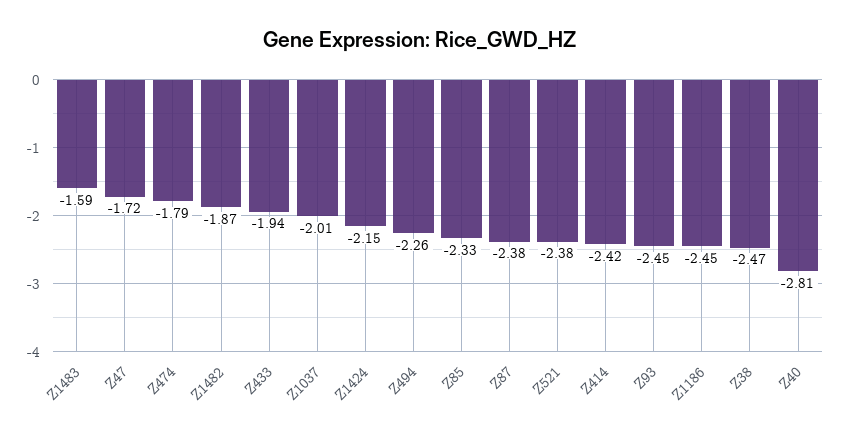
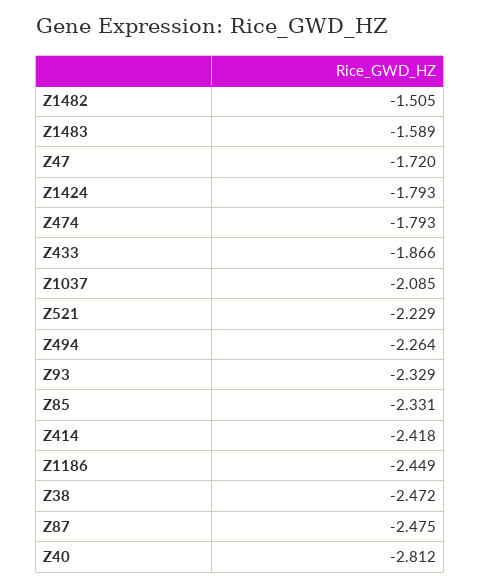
Z1482: -1.87 -> -1.505
Z433: -1.94 -> -1.866
Z1037: -2.01 -> -2.085
Z1424: -2.15 -> -1.793
Z87: -2.38 -> -2.475
Z521: -2.38 -> -2.229
Z93: -2.45 -> -2.329

